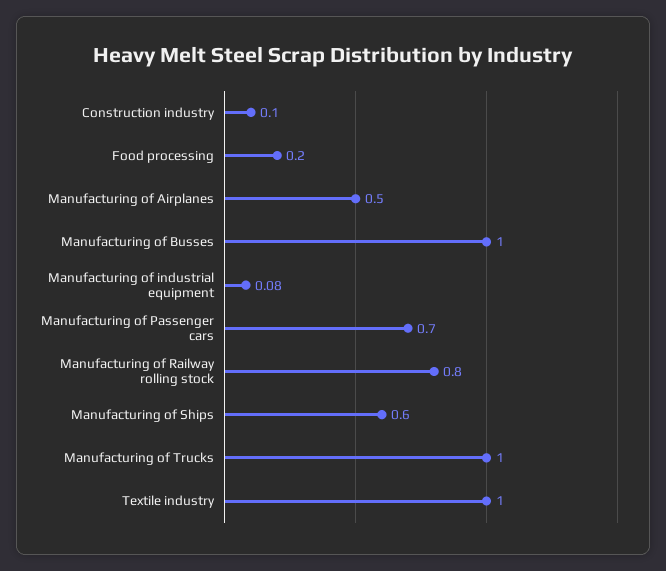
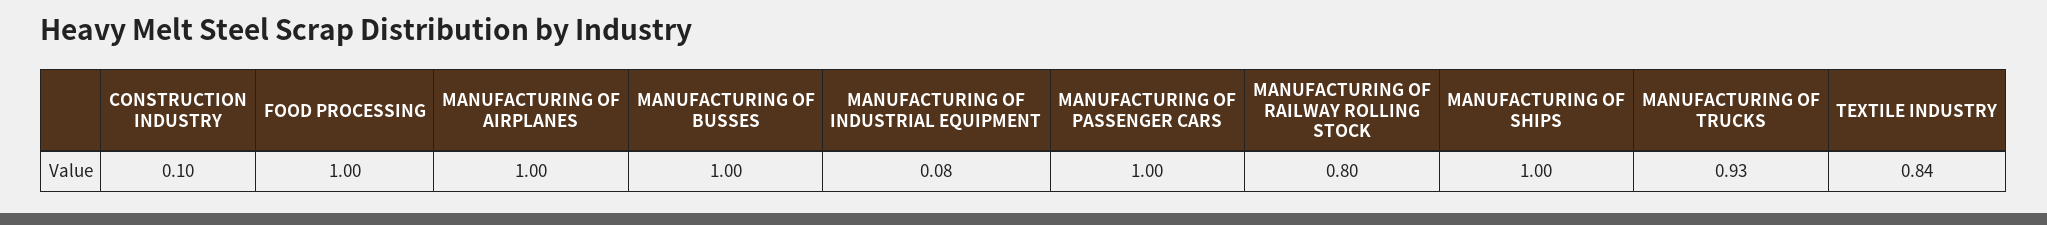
Food processing: 0.2 -> 1
Manufacturing of Airplanes: 0.5 -> 1
Manufacturing of Passenger cars: 0.7 -> 1
Manufacturing of Ships: 0.6 -> 1
Manufacturing of Trucks: 1 -> 0.93
Textile industry: 1 -> 0.84

